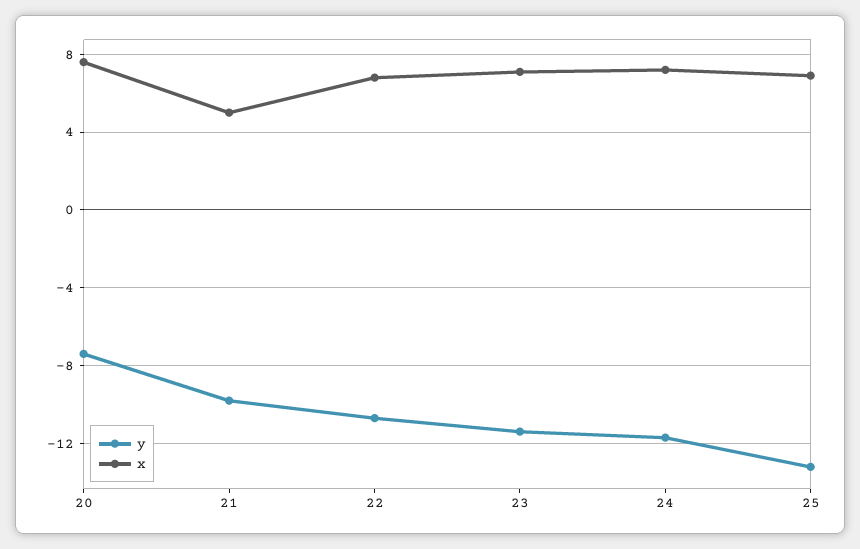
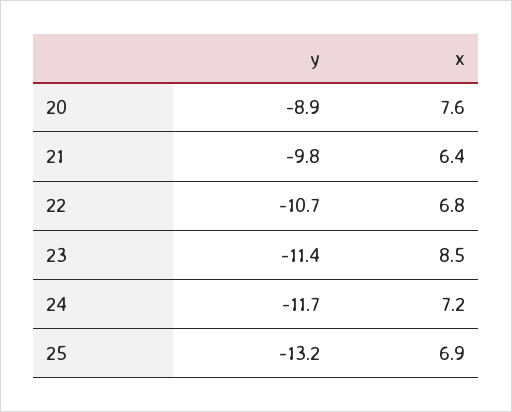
y, 20: -7.5 -> -8.9
x, 21: 5 -> 6.4
x, 23: 7 -> 8.5

